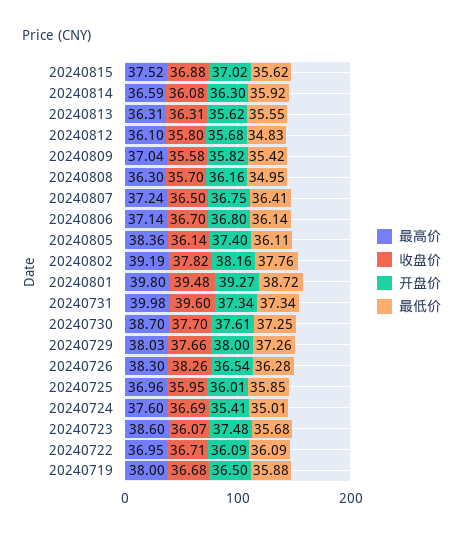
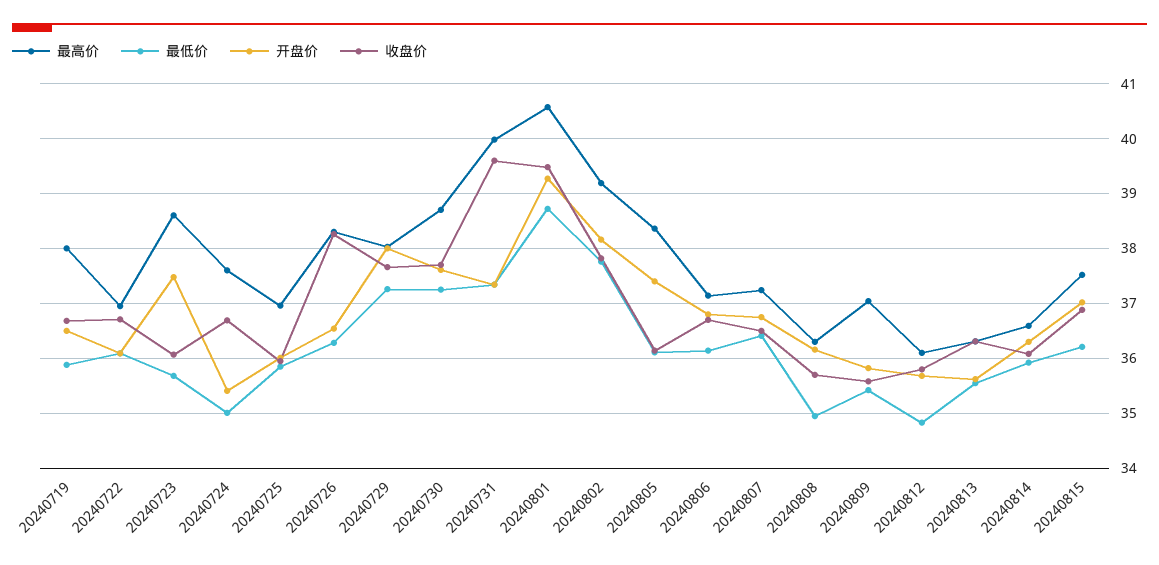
最低价, 20240815: 35.62 -> 36.2
最高价, 20240801: 39.8 -> 40.6

